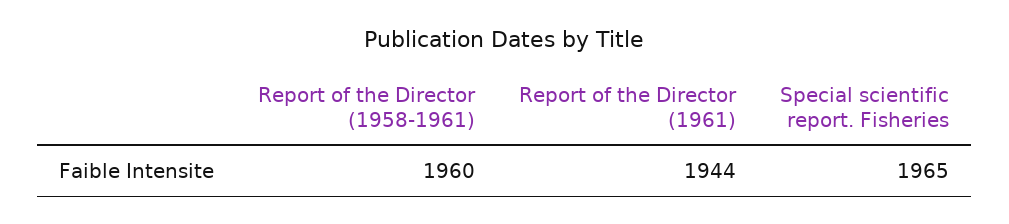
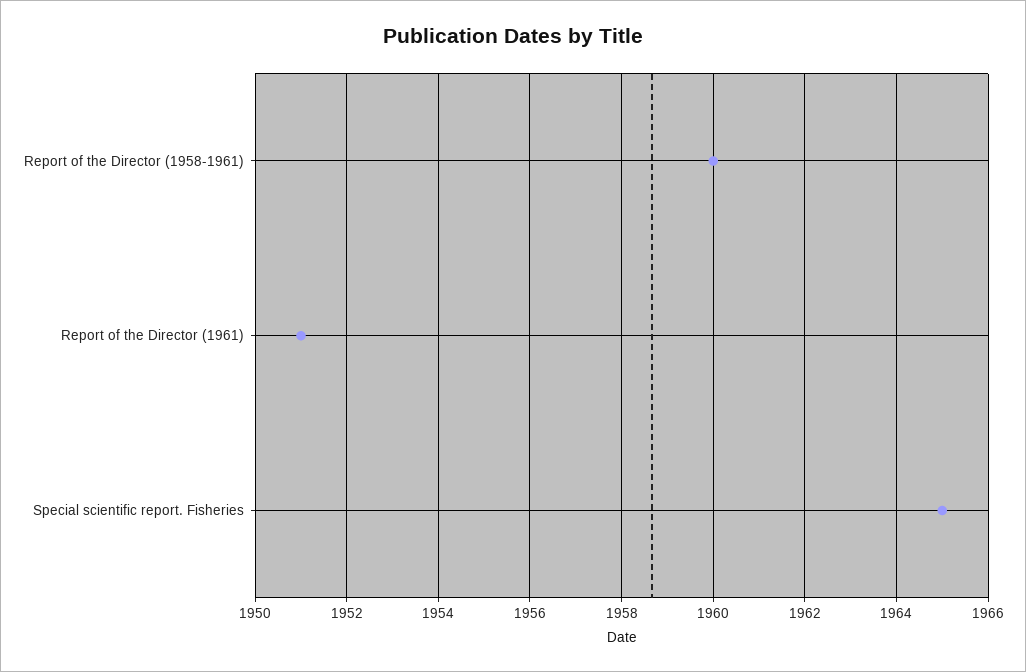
Report of the Director (1961): 1944 -> 1951

